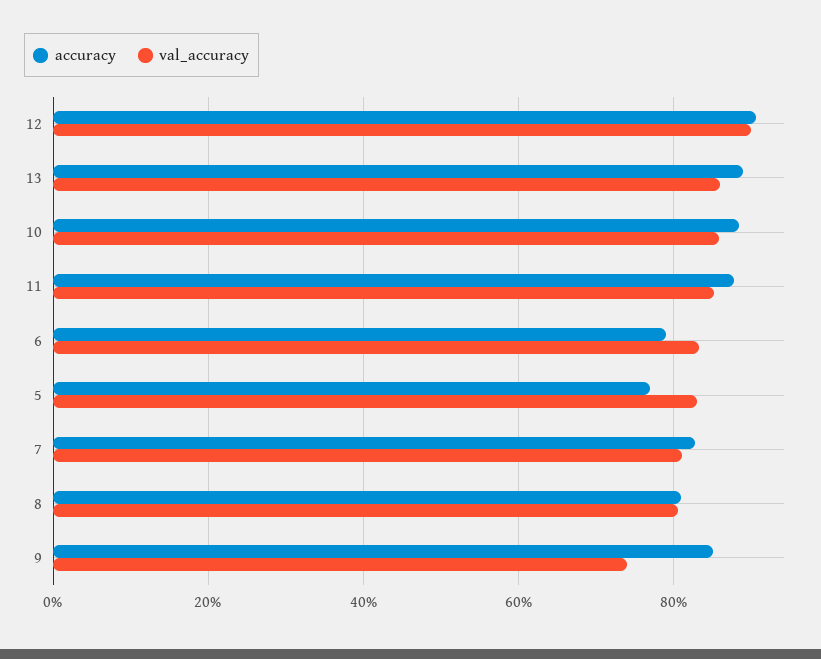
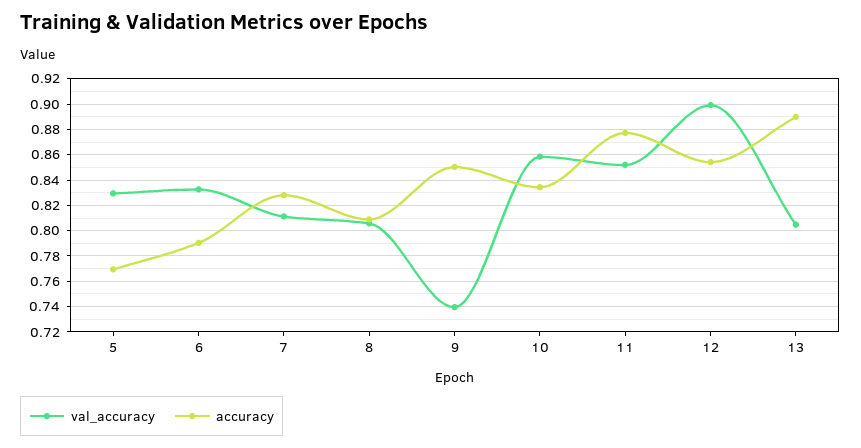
accuracy, 12: 0.9 -> 0.855
val_accuracy, 13: 0.86 -> 0.805
accuracy, 10: 0.88 -> 0.835

